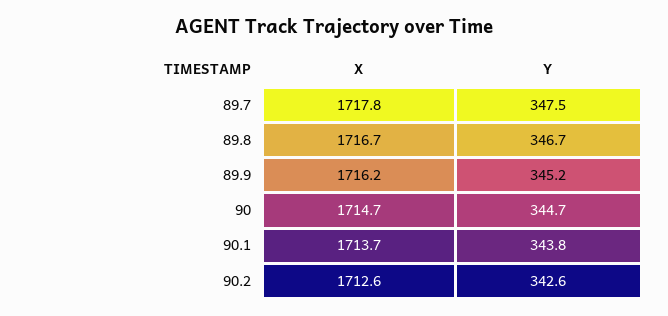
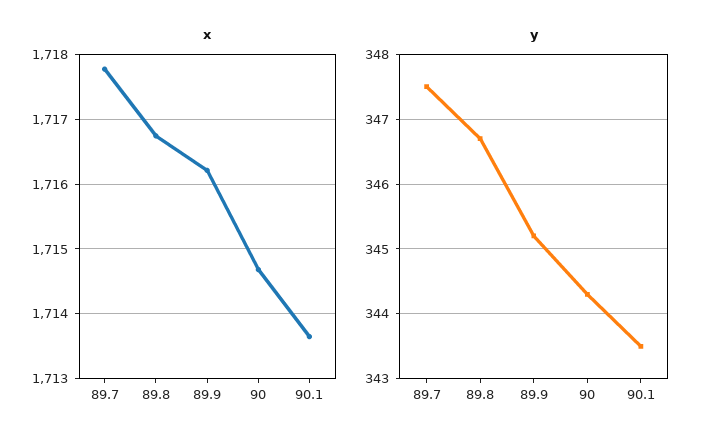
Y, 90: 344.7 -> 344.3
Y, 90.1: 343.8 -> 343.5
X, 90.2: 1712.6 -> none
Y, 90.2: 342.6 -> none

